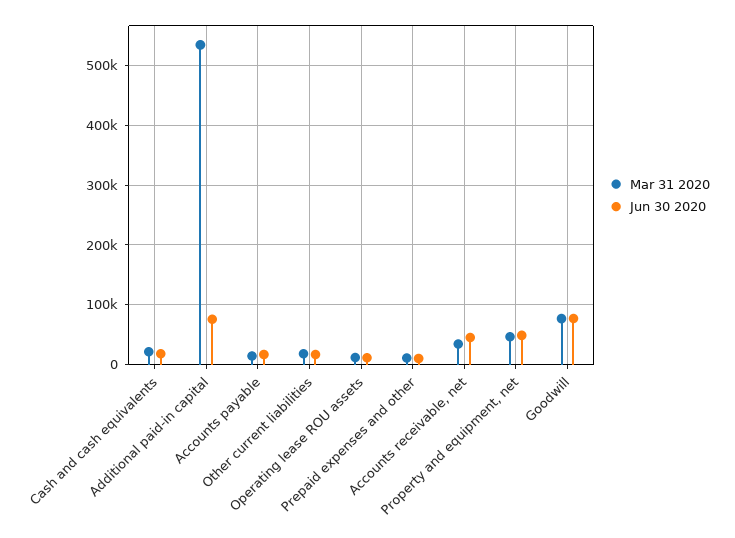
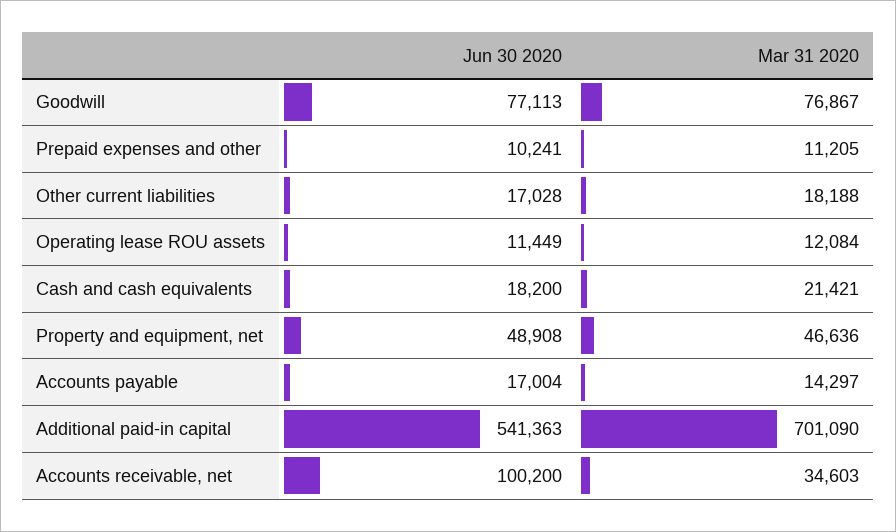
Mar 31 2020, Additional paid-in capital: 540000 -> 701090
Jun 30 2020, Additional paid-in capital: 80000 -> 541363
Jun 30 2020, Accounts receivable, net: 40000 -> 100200

